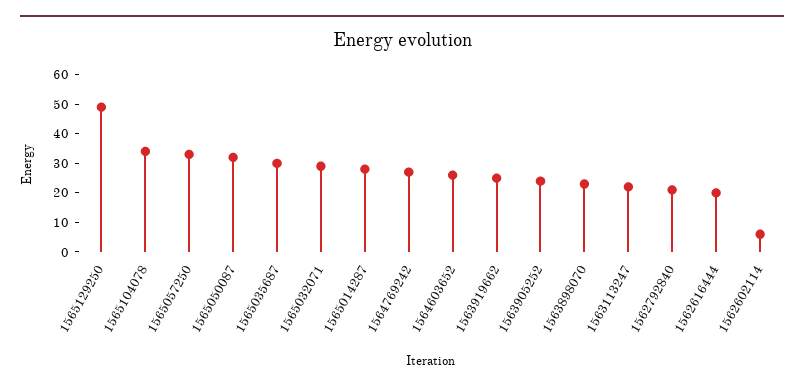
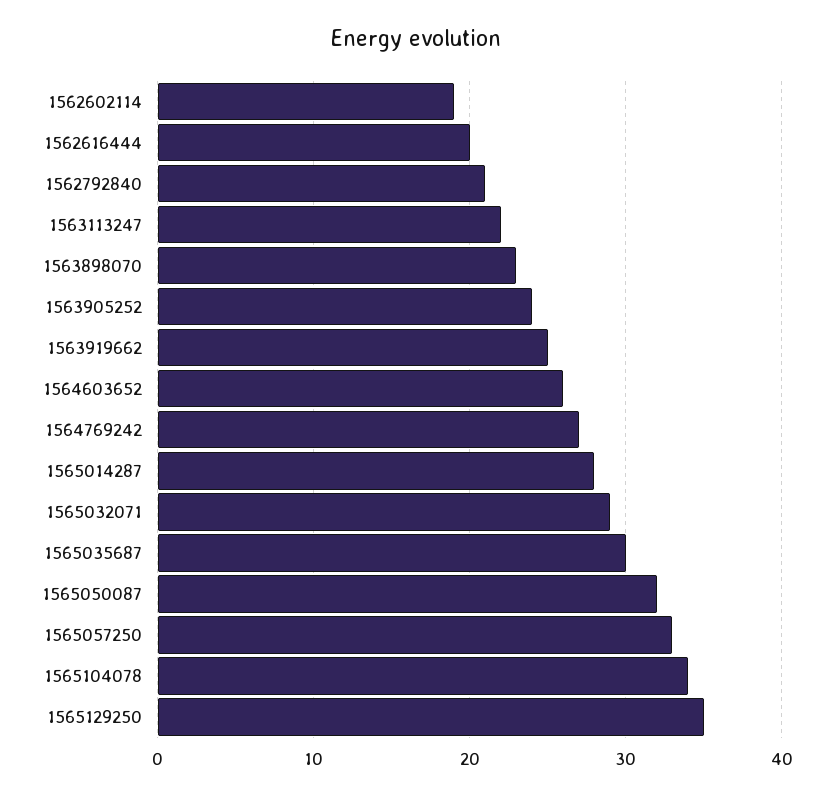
1565129250: 50 -> 35
1562602114: 5 -> 19

